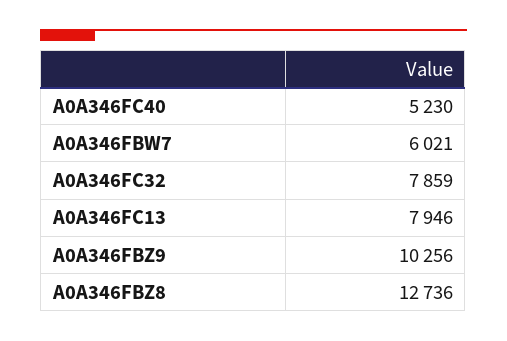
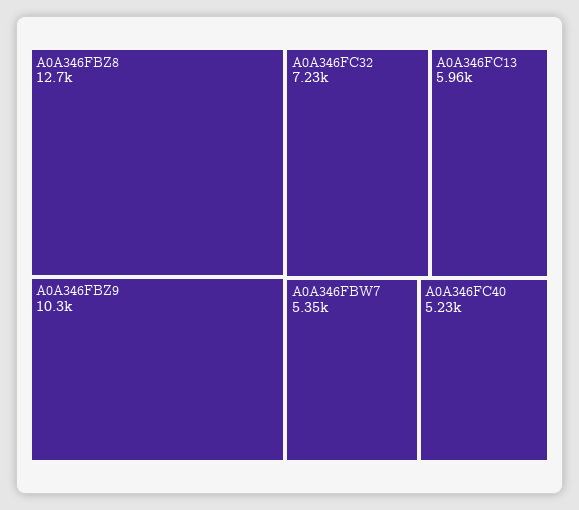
A0A346FBW7: 6021 -> 5350
A0A346FC32: 7859 -> 7230
A0A346FC13: 7946 -> 5960

